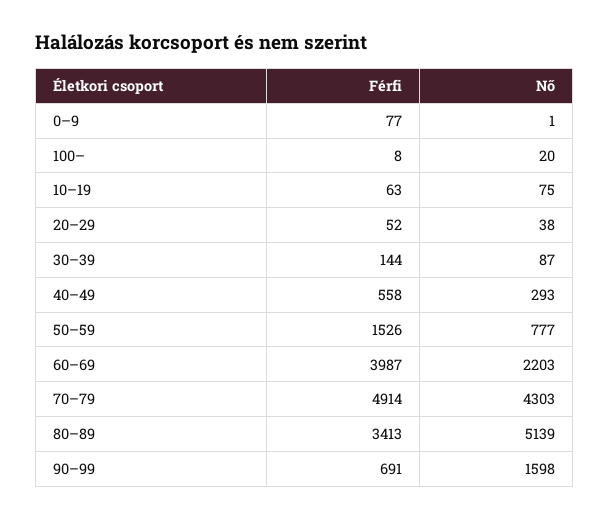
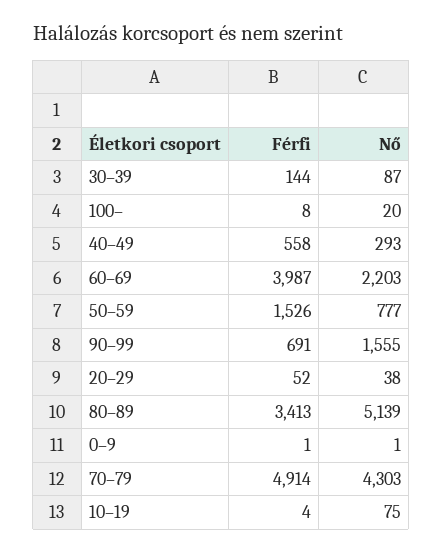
Férfi, 0–9: 77 -> 1
Férfi, 10–19: 63 -> 4
Nő, 90–99: 1598 -> 1555

